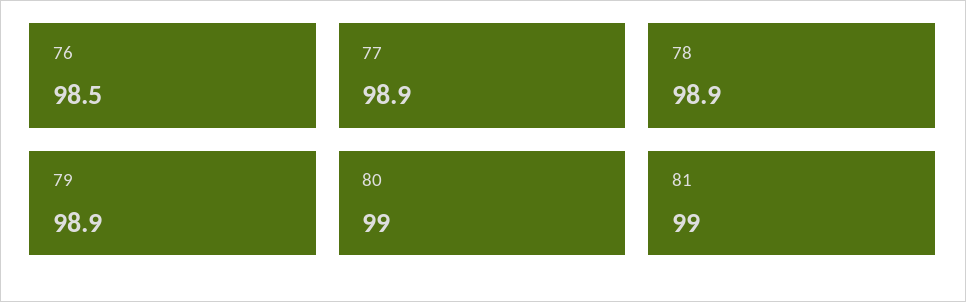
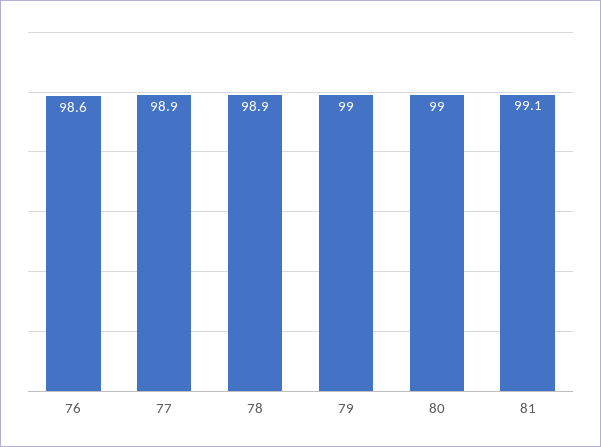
76: 98.5 -> 98.6
79: 98.9 -> 99
81: 99 -> 99.1

